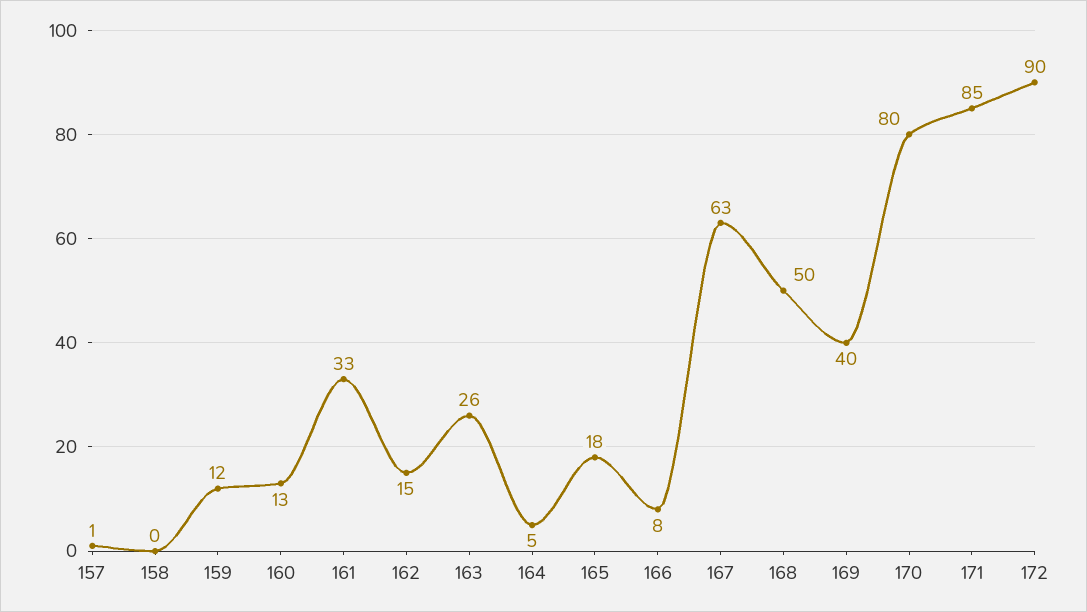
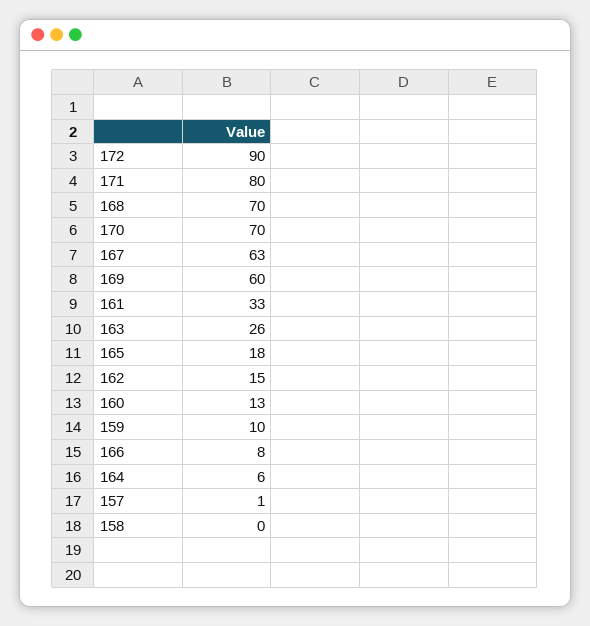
159: 12 -> 10
164: 5 -> 6
168: 50 -> 70
169: 40 -> 60
170: 80 -> 70
171: 85 -> 80

